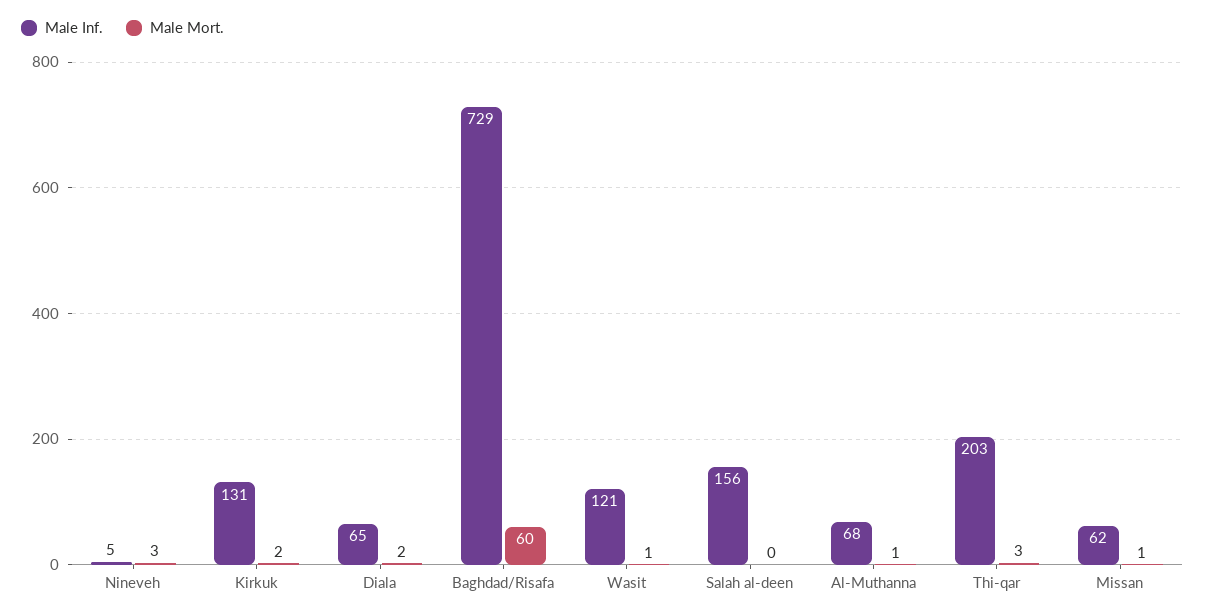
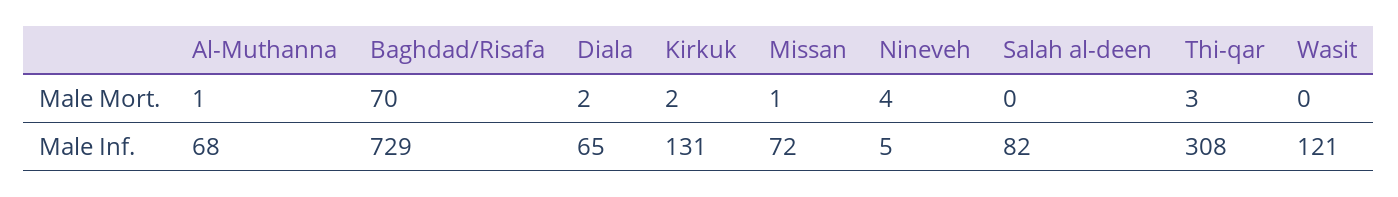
Male Mort., Nineveh: 3 -> 4
Male Mort., Baghdad/Risafa: 60 -> 70
Male Mort., Wasit: 1 -> 0
Male Inf., Salah al-deen: 156 -> 82
Male Inf., Thi-qar: 203 -> 308
Male Inf., Missan: 62 -> 72

